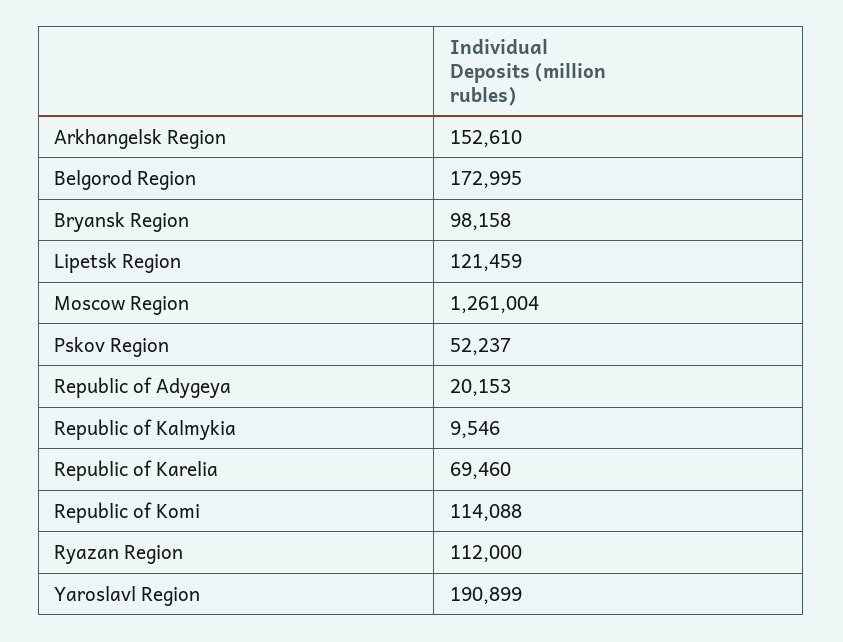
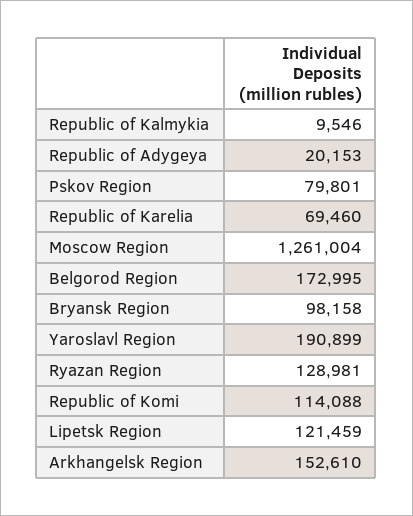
Pskov Region: 52237 -> 79801
Ryazan Region: 112000 -> 128981

